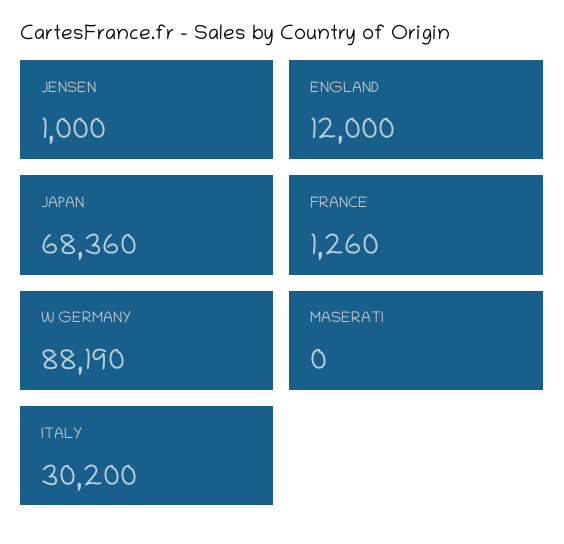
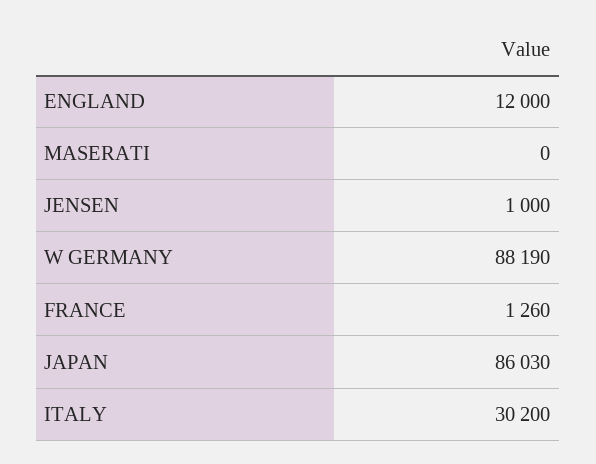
JAPAN: 68360 -> 86030

